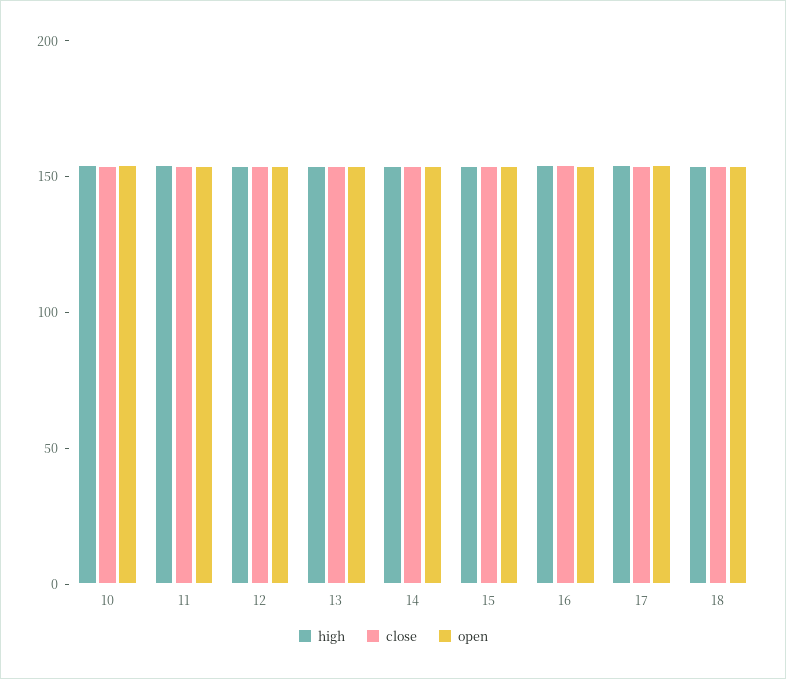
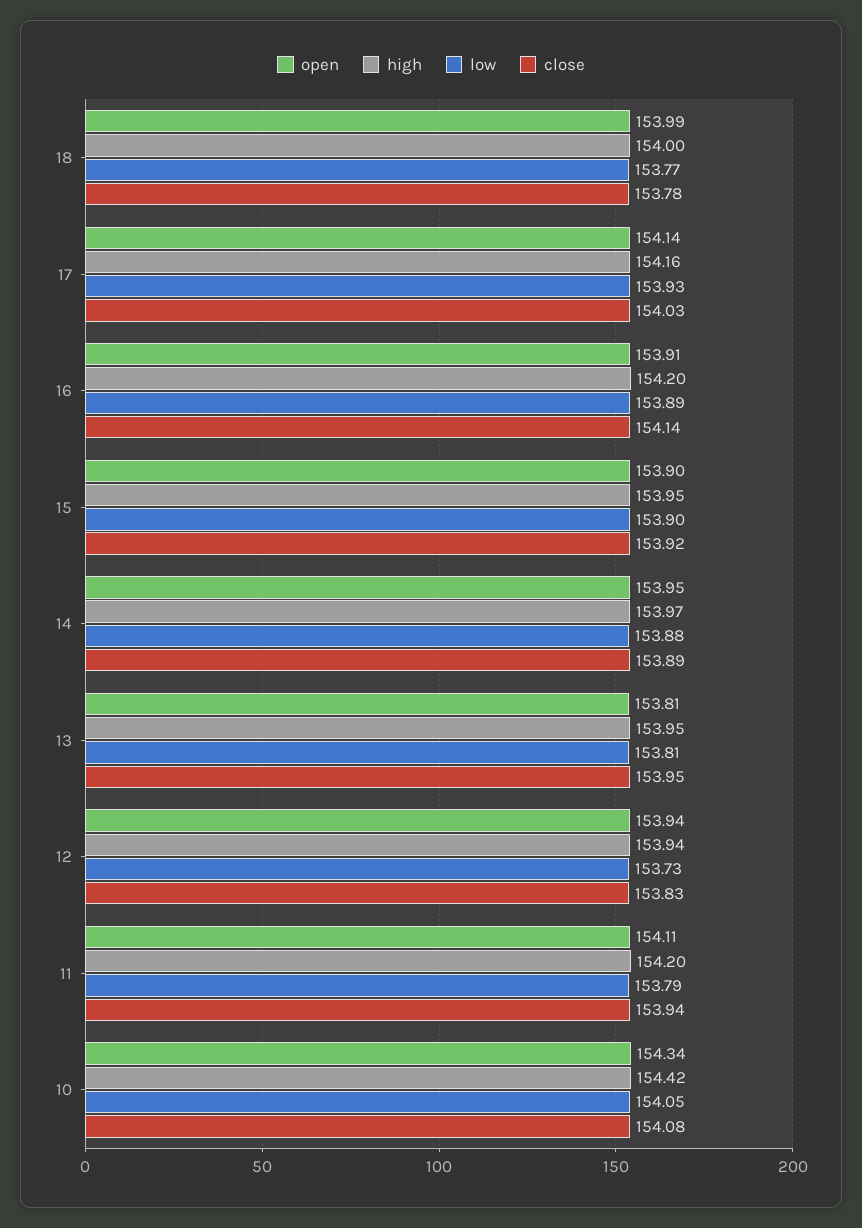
low, 18: none -> 153.77
low, 17: none -> 153.93
low, 16: none -> 153.89
low, 15: none -> 153.9
low, 14: none -> 153.88
low, 13: none -> 153.81
low, 12: none -> 153.73
low, 11: none -> 153.79
low, 10: none -> 154.05

